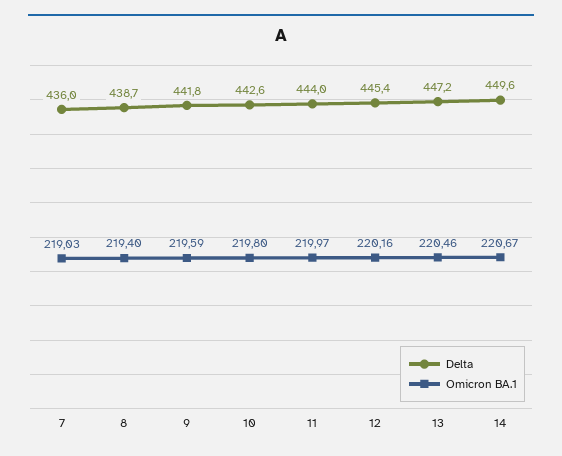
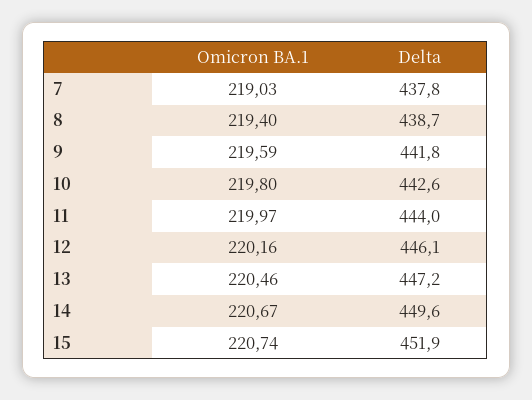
Delta, 7: 436 -> 437.8
Delta, 12: 445.4 -> 446.1
Omicron BA.1, 15: none -> 220.74
Delta, 15: none -> 451.9

